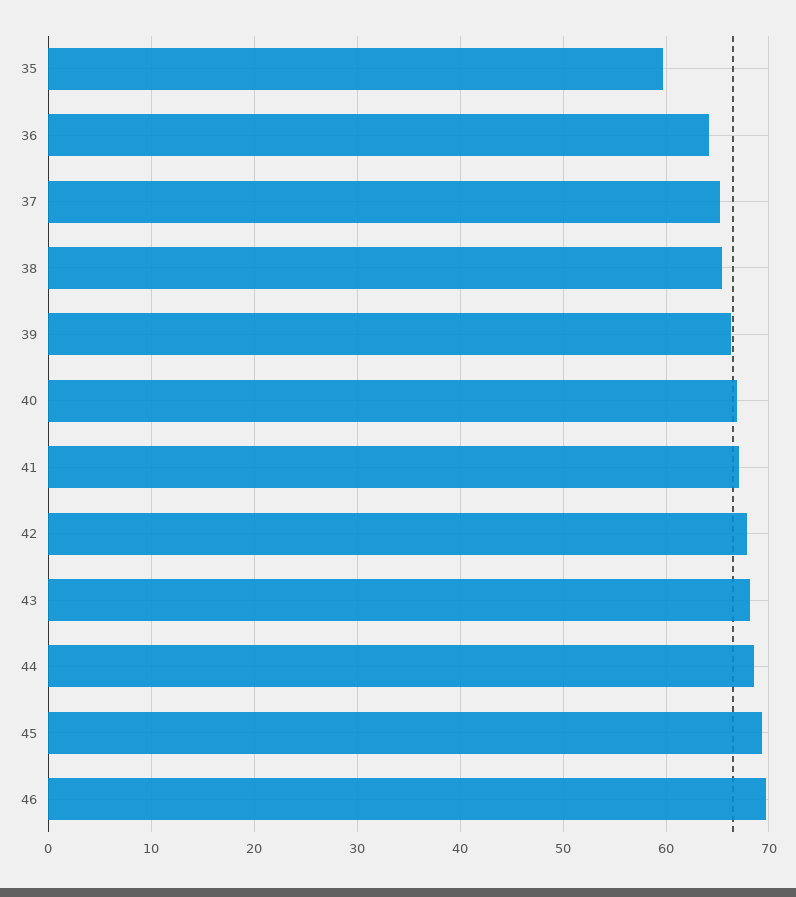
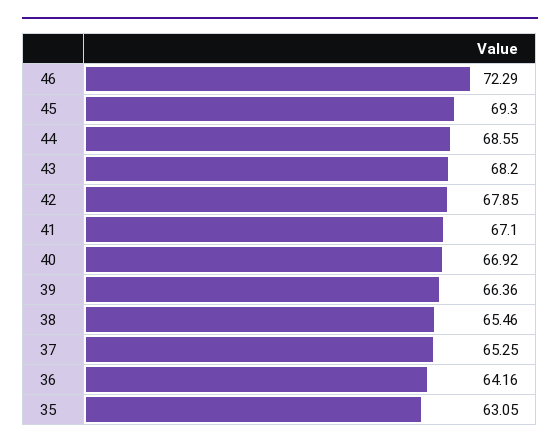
35: 60 -> 63.05
46: 70 -> 72.29

